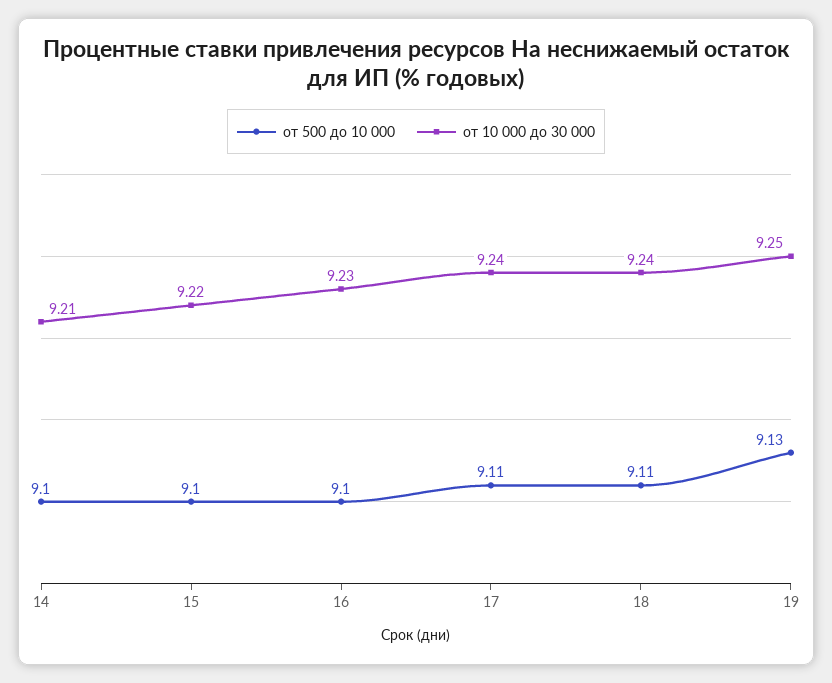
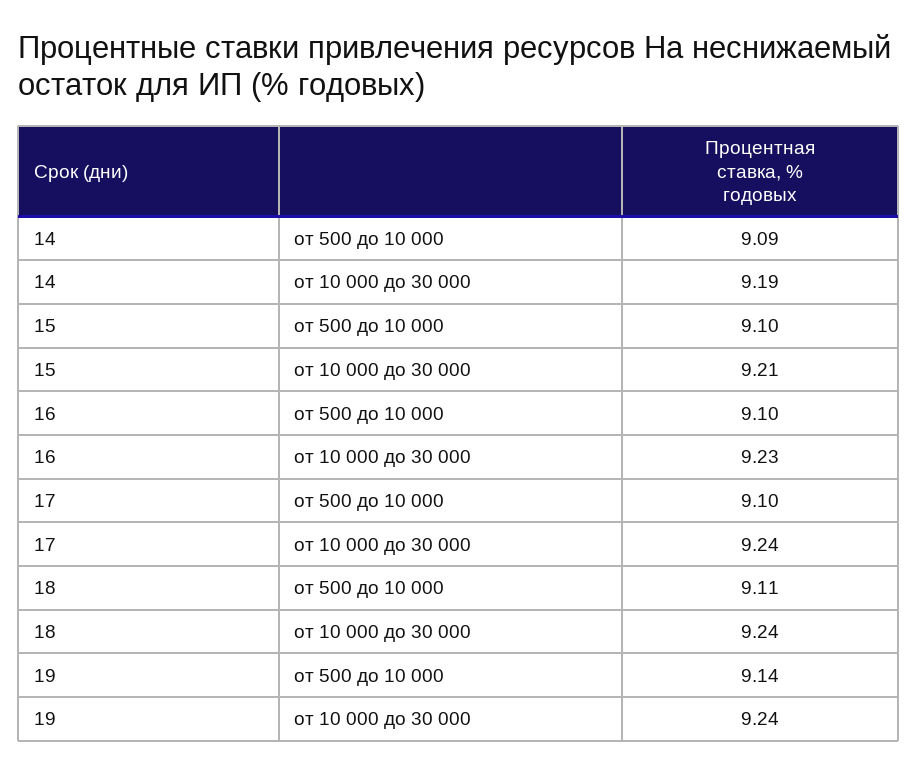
от 500 до 10 000, 14: 9.1 -> 9.09
от 10 000 до 30 000, 14: 9.21 -> 9.19
от 10 000 до 30 000, 15: 9.22 -> 9.21
от 500 до 10 000, 17: 9.11 -> 9.1
от 500 до 10 000, 19: 9.13 -> 9.14
от 10 000 до 30 000, 19: 9.25 -> 9.24

